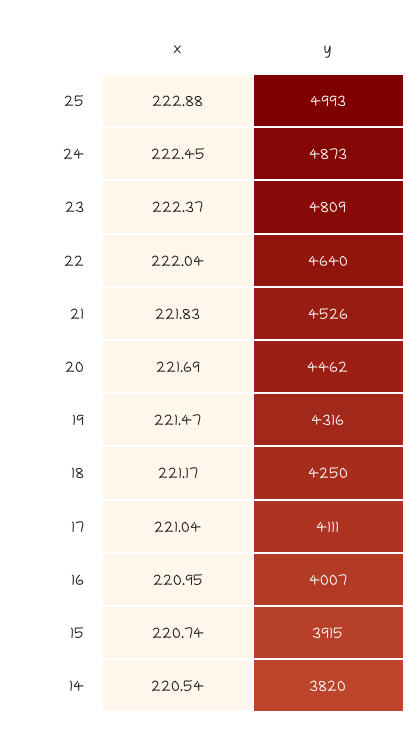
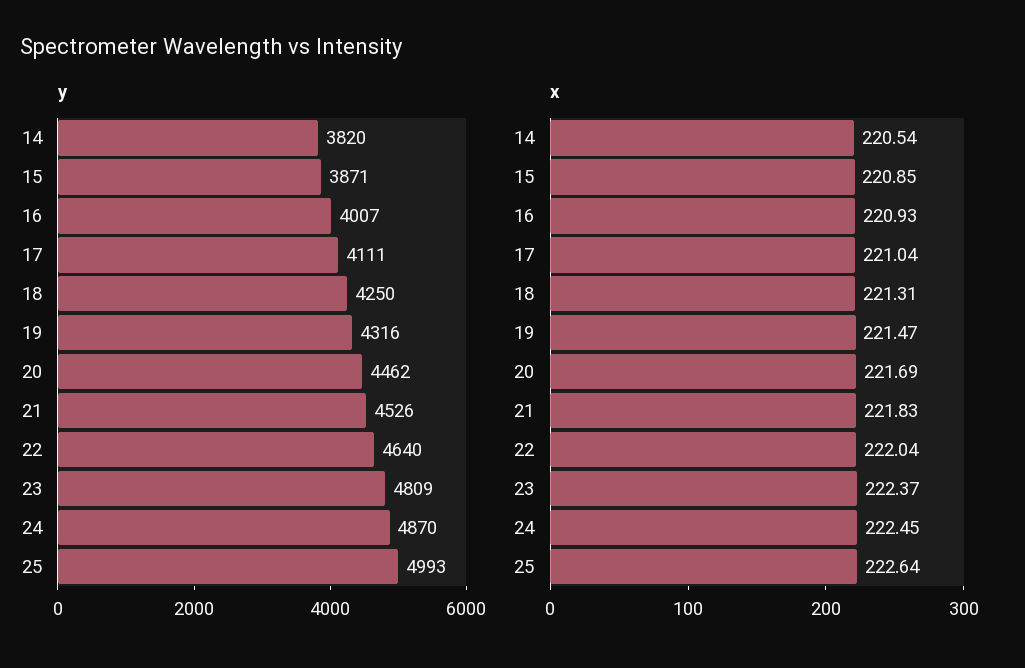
x, 25: 222.88 -> 222.64
y, 24: 4873 -> 4870
x, 18: 221.17 -> 221.31
x, 16: 220.95 -> 220.93
x, 15: 220.74 -> 220.85
y, 15: 3915 -> 3871

